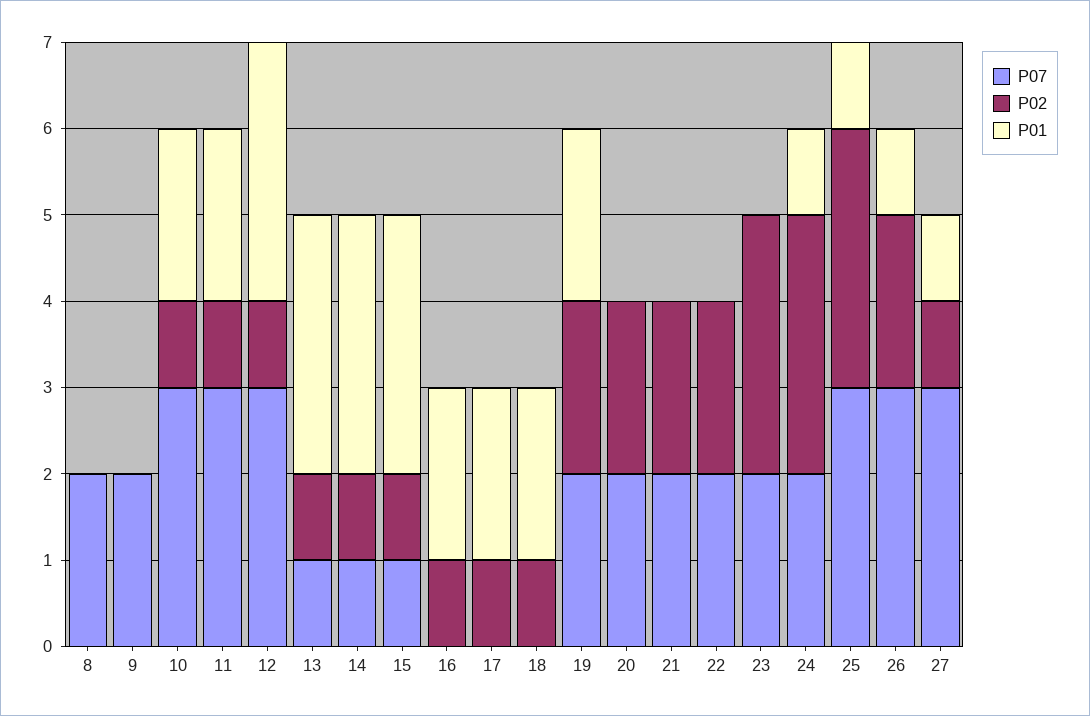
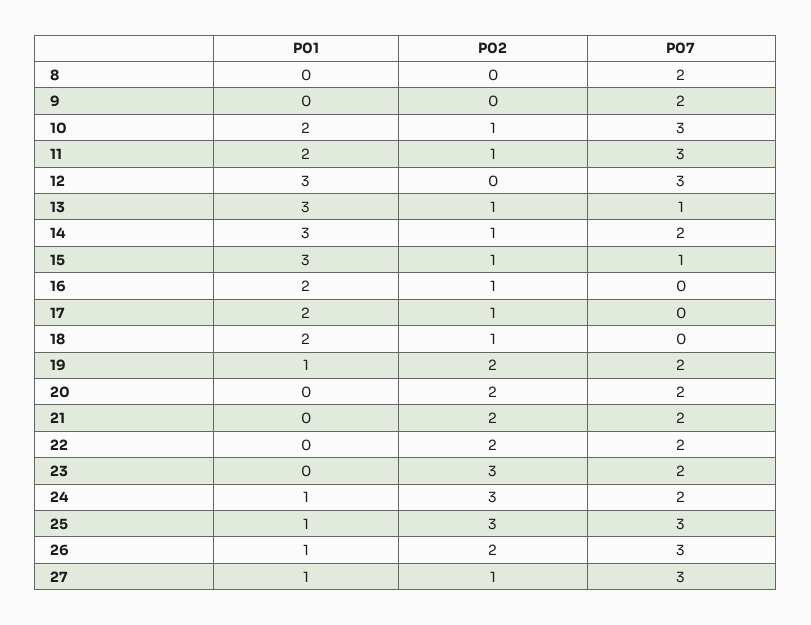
P02, 12: 1 -> 0
P07, 14: 1 -> 2
P01, 19: 2 -> 1

